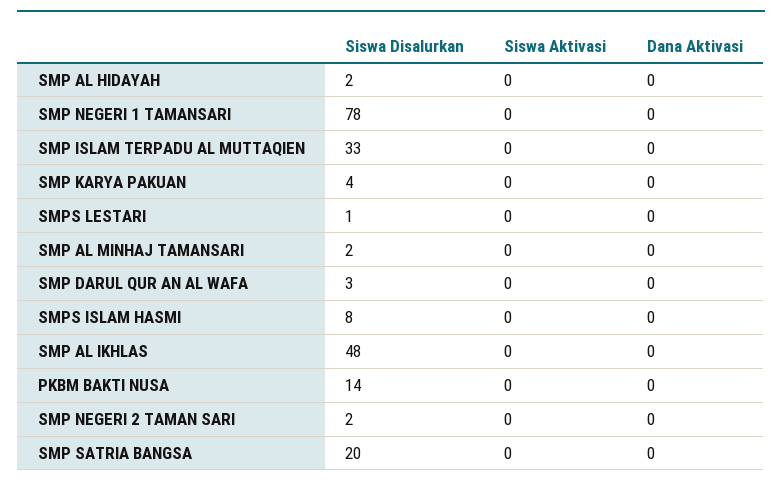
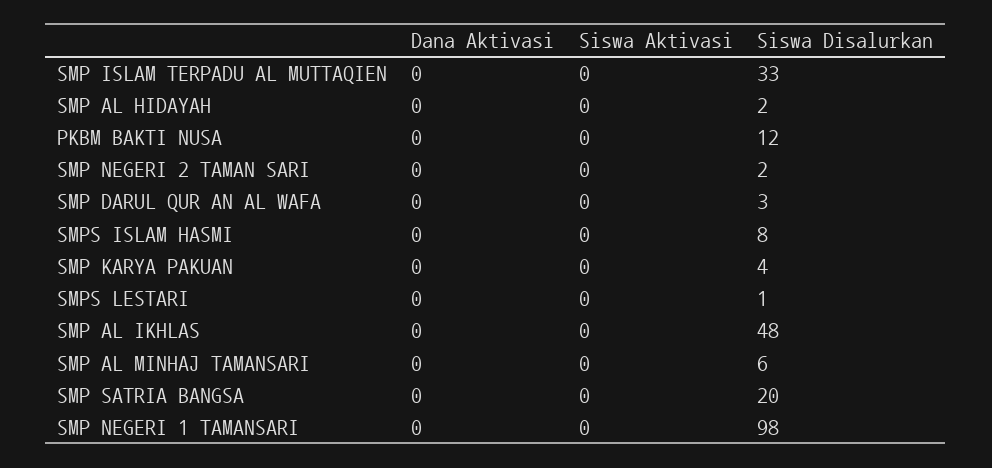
Siswa Disalurkan, SMP NEGERI 1 TAMANSARI: 78 -> 98
Siswa Disalurkan, SMP AL MINHAJ TAMANSARI: 2 -> 6
Siswa Disalurkan, PKBM BAKTI NUSA: 14 -> 12

